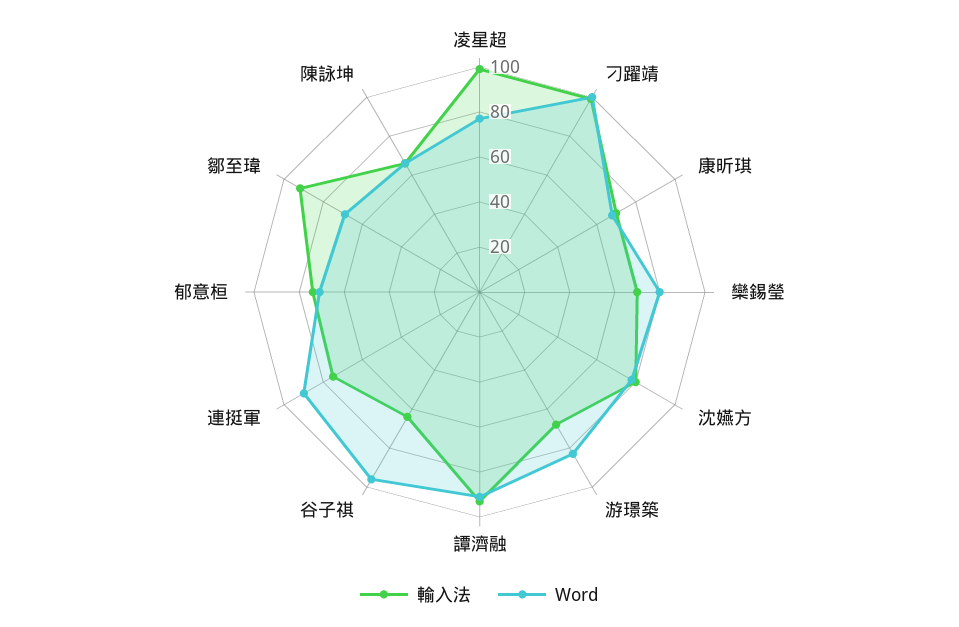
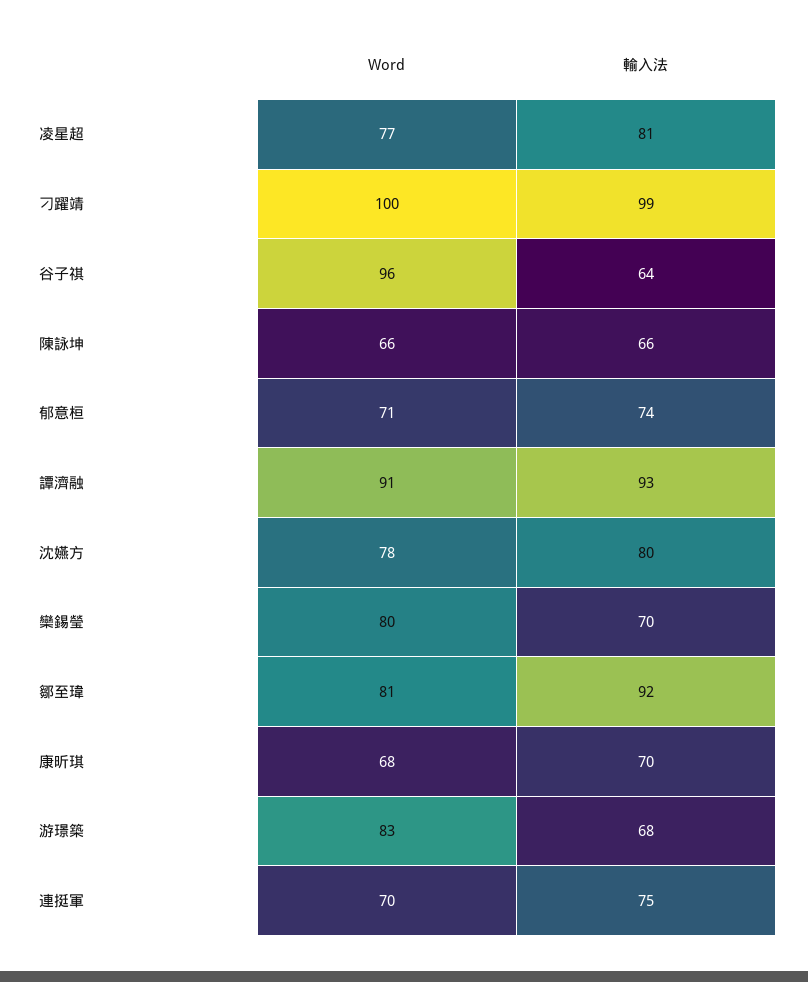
輸入法, 凌星超: 100 -> 81
Word, 連挺軍: 90 -> 70
Word, 鄒至瑋: 70 -> 81

